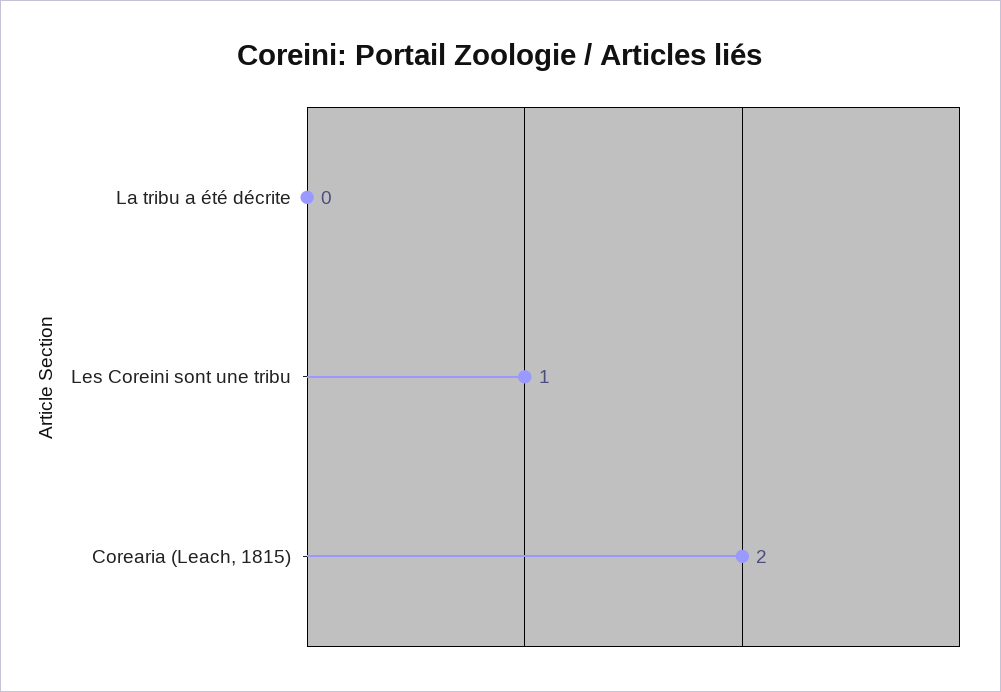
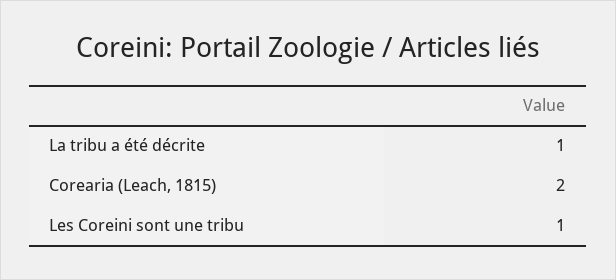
La tribu a été décrite: 0 -> 1

